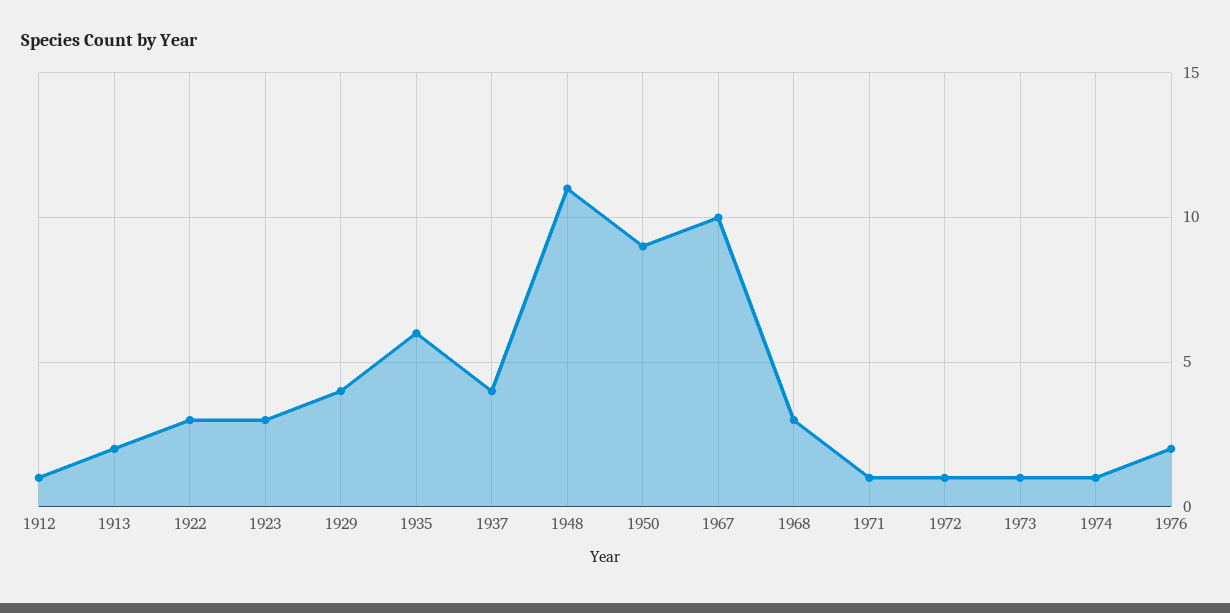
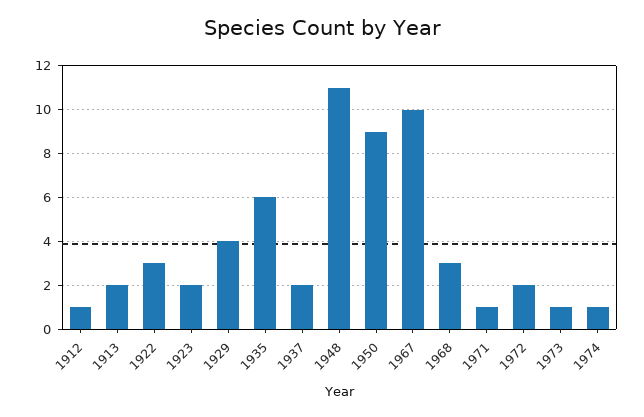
1923: 3 -> 2
1937: 4 -> 2
1972: 1 -> 2
1976: 2 -> none

